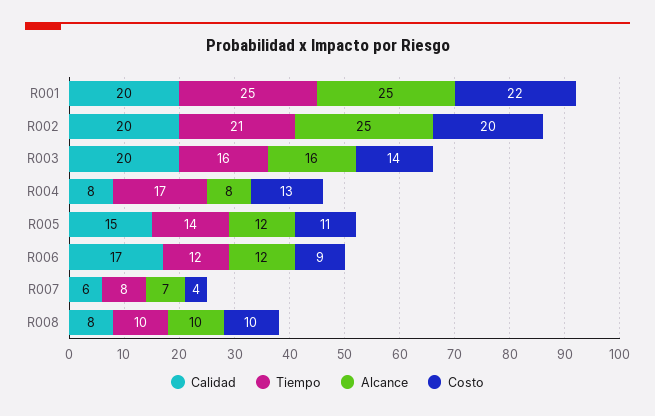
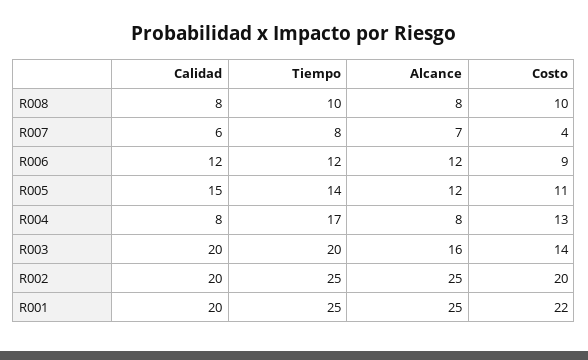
Tiempo, R002: 21 -> 25
Tiempo, R003: 16 -> 20
Calidad, R006: 17 -> 12
Alcance, R008: 10 -> 8

